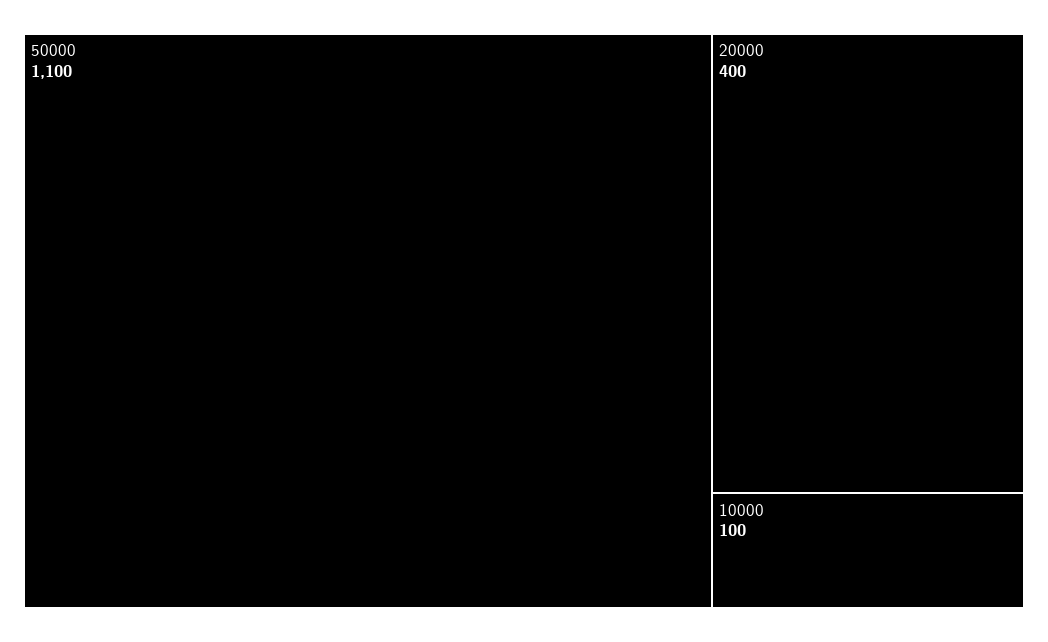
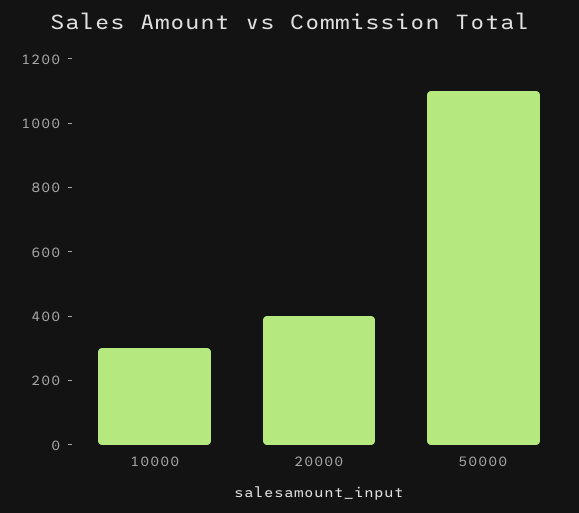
10000: 100 -> 300

